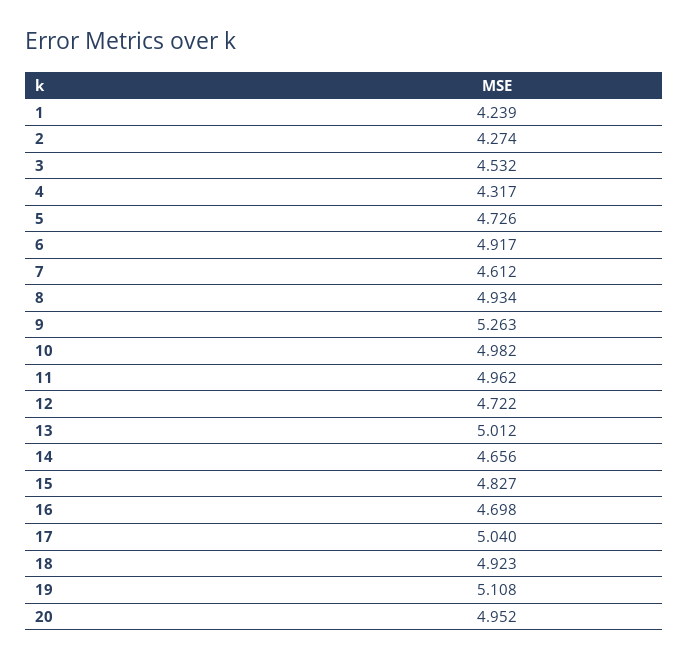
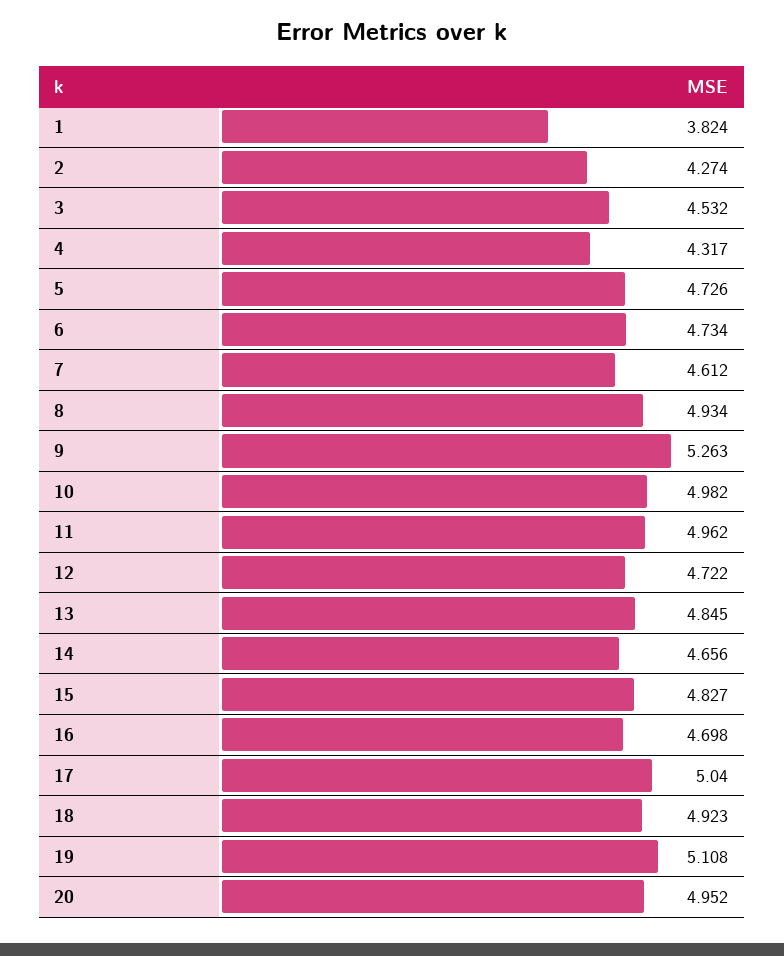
1: 4.239 -> 3.824
6: 4.917 -> 4.734
13: 5.012 -> 4.845

